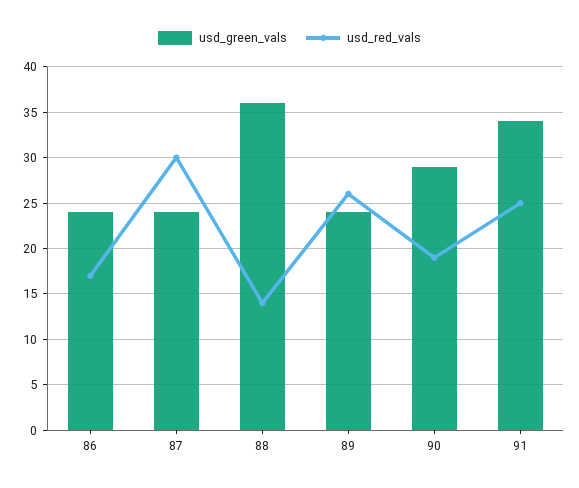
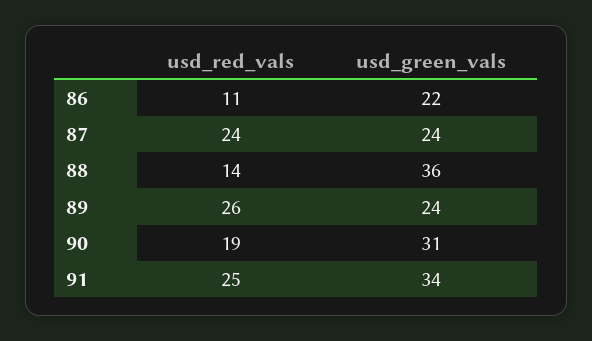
usd_green_vals, 86: 24 -> 22
usd_red_vals, 86: 17 -> 11
usd_red_vals, 87: 30 -> 24
usd_green_vals, 90: 29 -> 31

